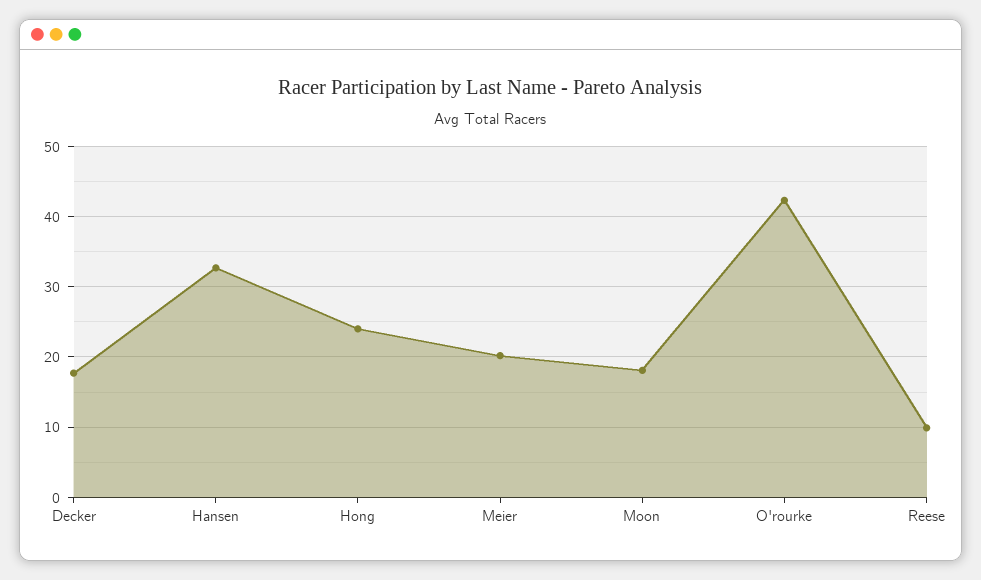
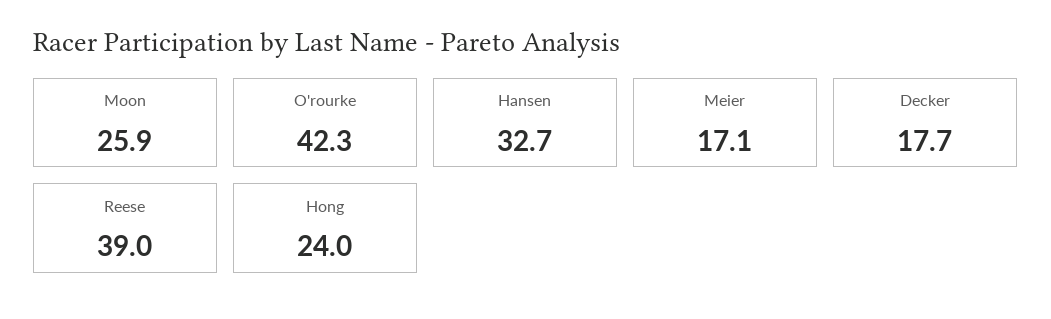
Meier: 20 -> 17.1
Moon: 18 -> 25.9
Reese: 10 -> 39

